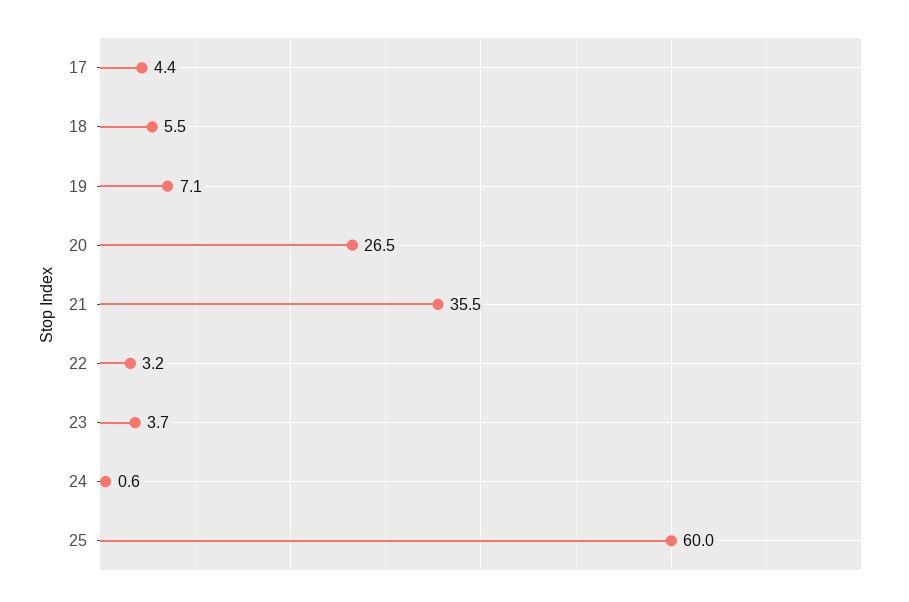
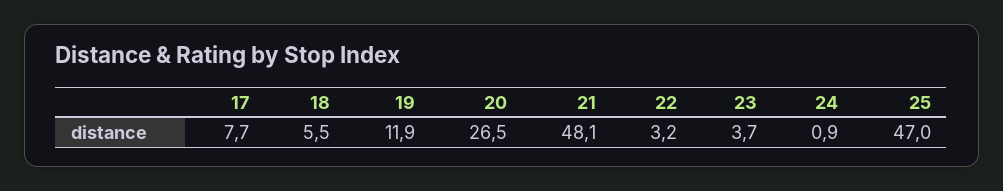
17: 4.4 -> 7.7
19: 7.1 -> 11.9
21: 35.5 -> 48.1
24: 0.6 -> 0.9
25: 60 -> 47

